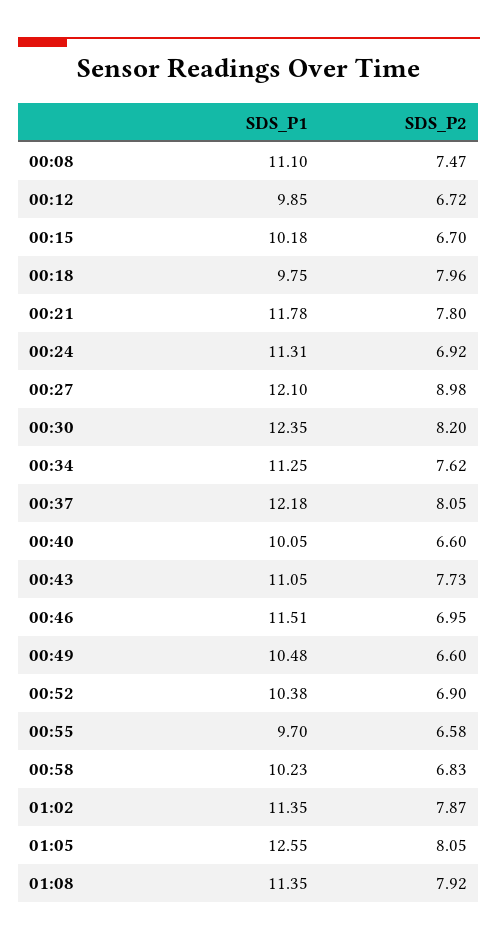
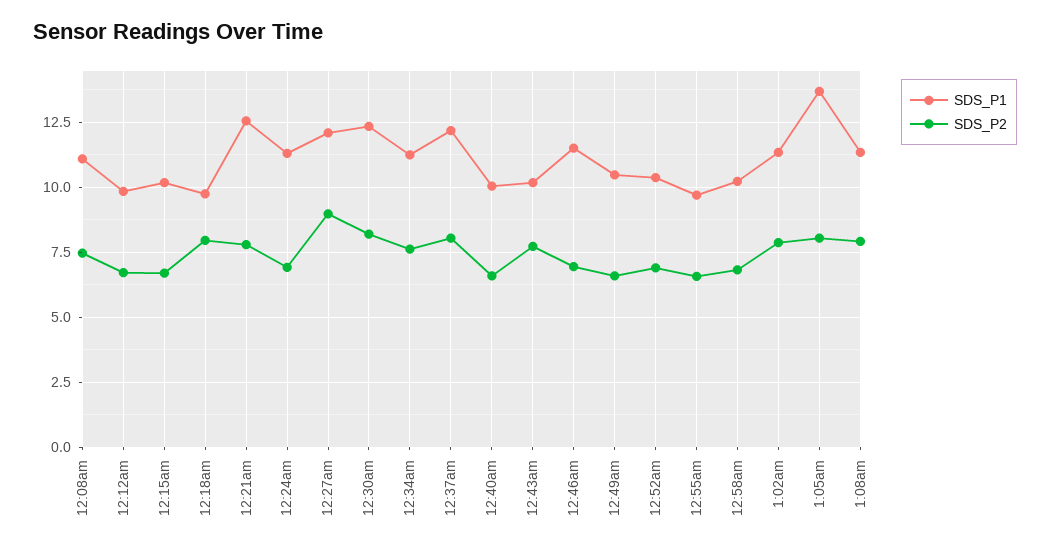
SDS_P1, 00:21: 11.78 -> 12.5
SDS_P1, 00:43: 11.05 -> 10.25
SDS_P1, 01:05: 12.55 -> 13.75

